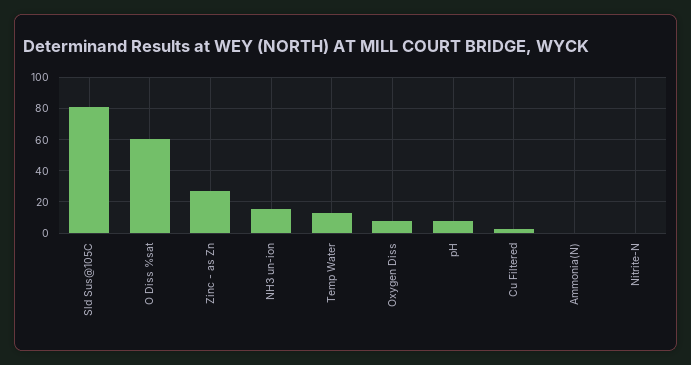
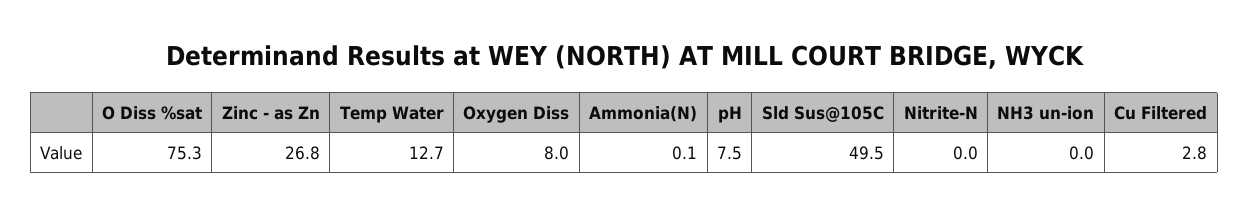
Sld Sus@105C: 80 -> 49.5
O Diss %sat: 60 -> 75.3
NH3 un-ion: 15 -> 0

